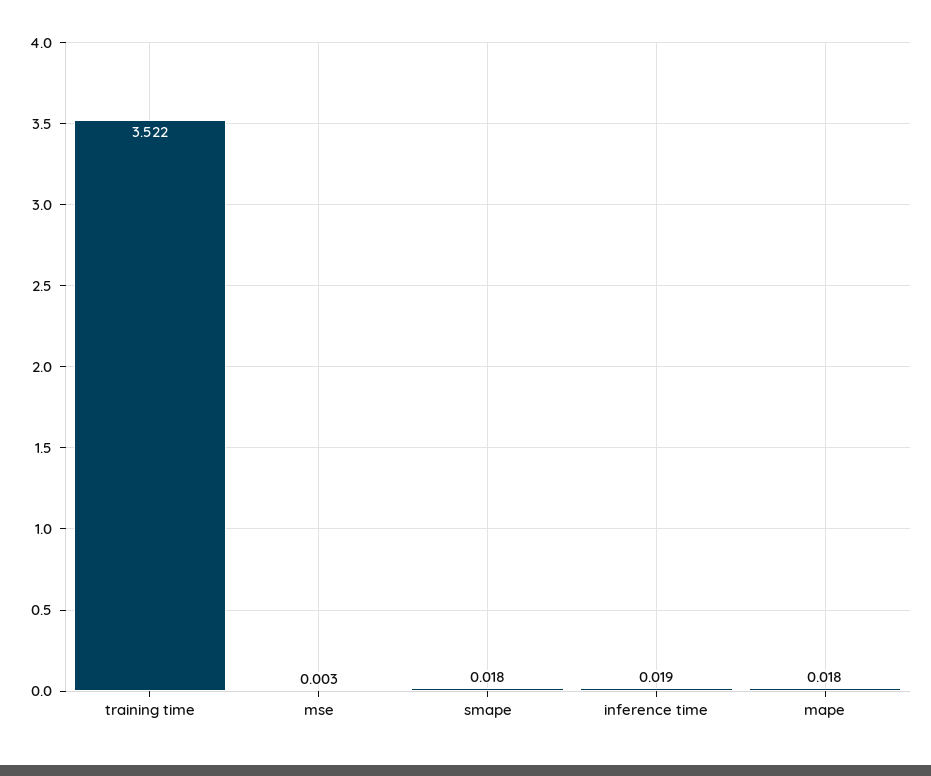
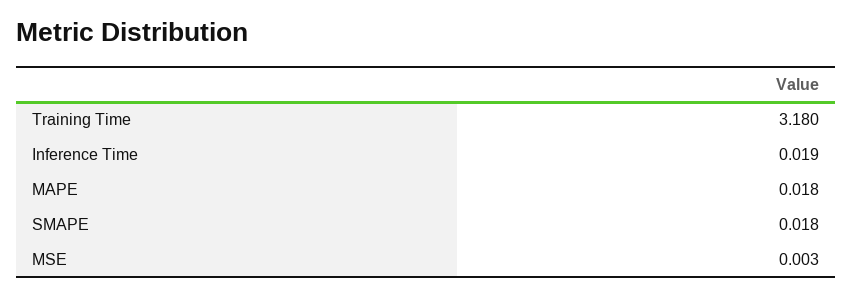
training time: 3.522 -> 3.18

